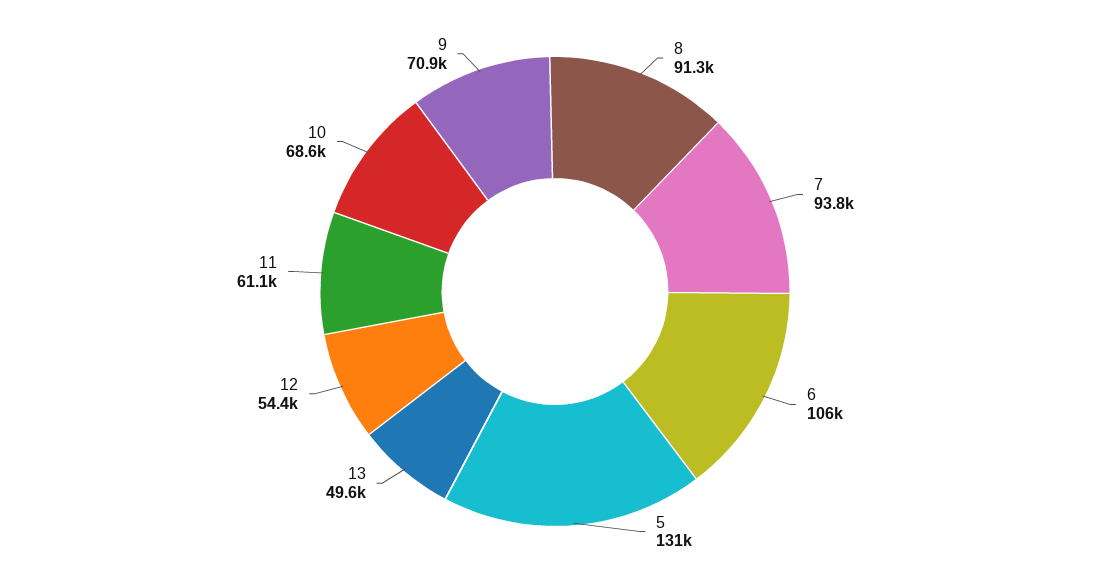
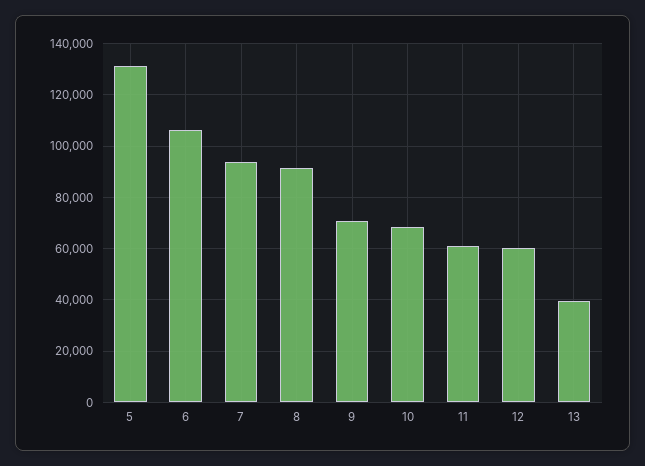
13: 49600 -> 40000
12: 54400 -> 60000

